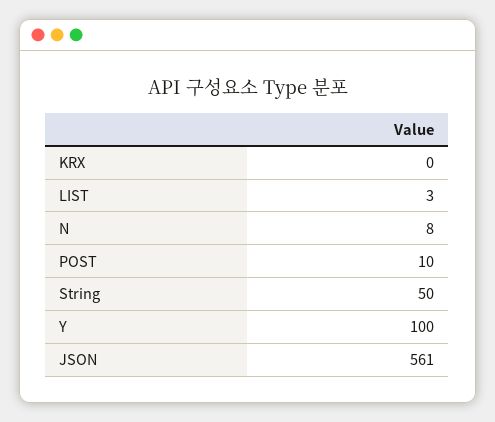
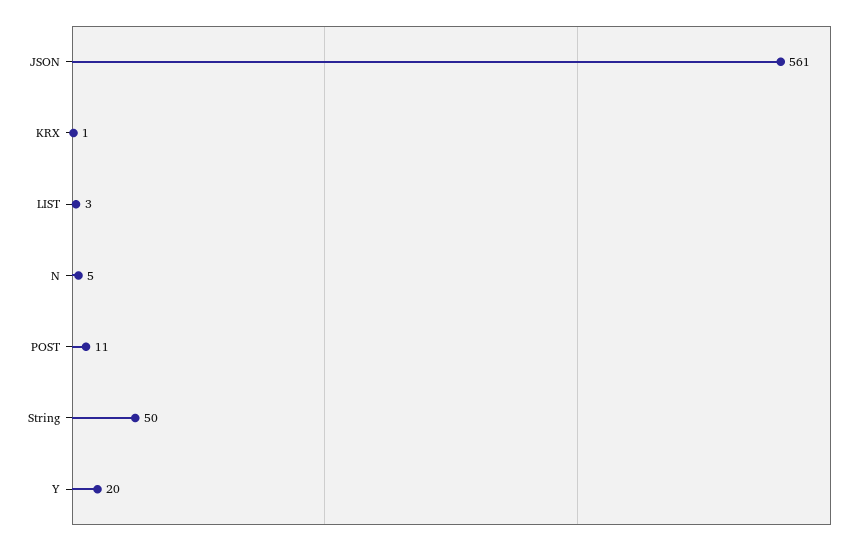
KRX: 0 -> 1
N: 8 -> 5
POST: 10 -> 11
Y: 100 -> 20

